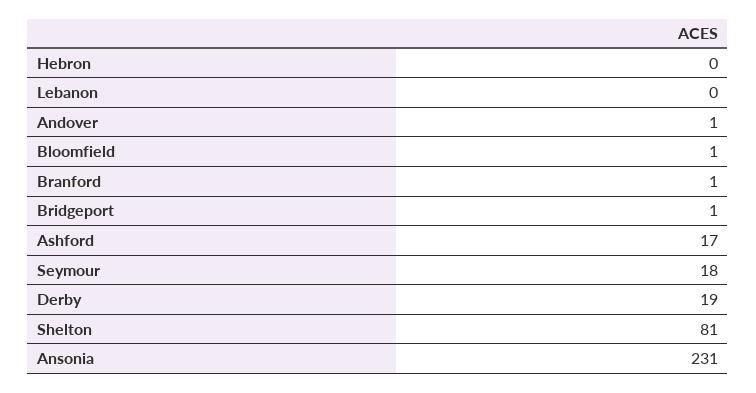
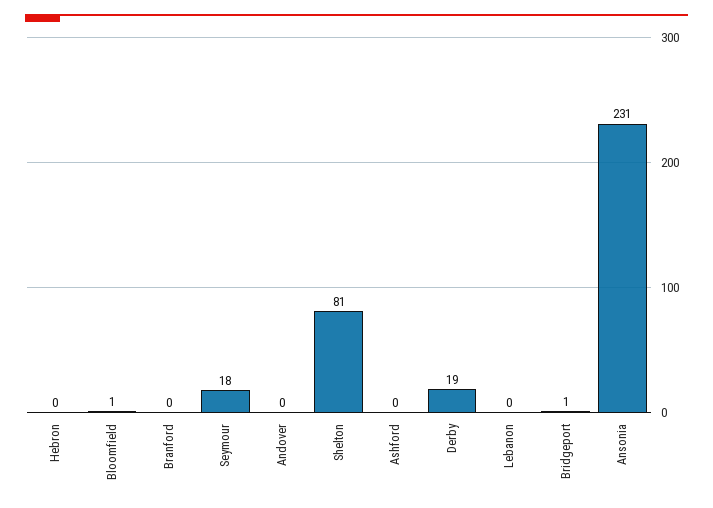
Andover: 1 -> 0
Branford: 1 -> 0
Ashford: 17 -> 0

